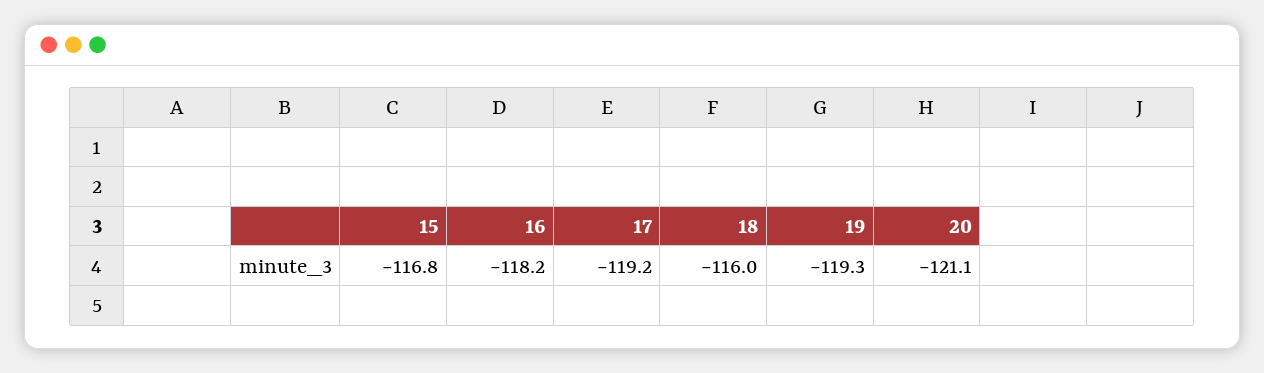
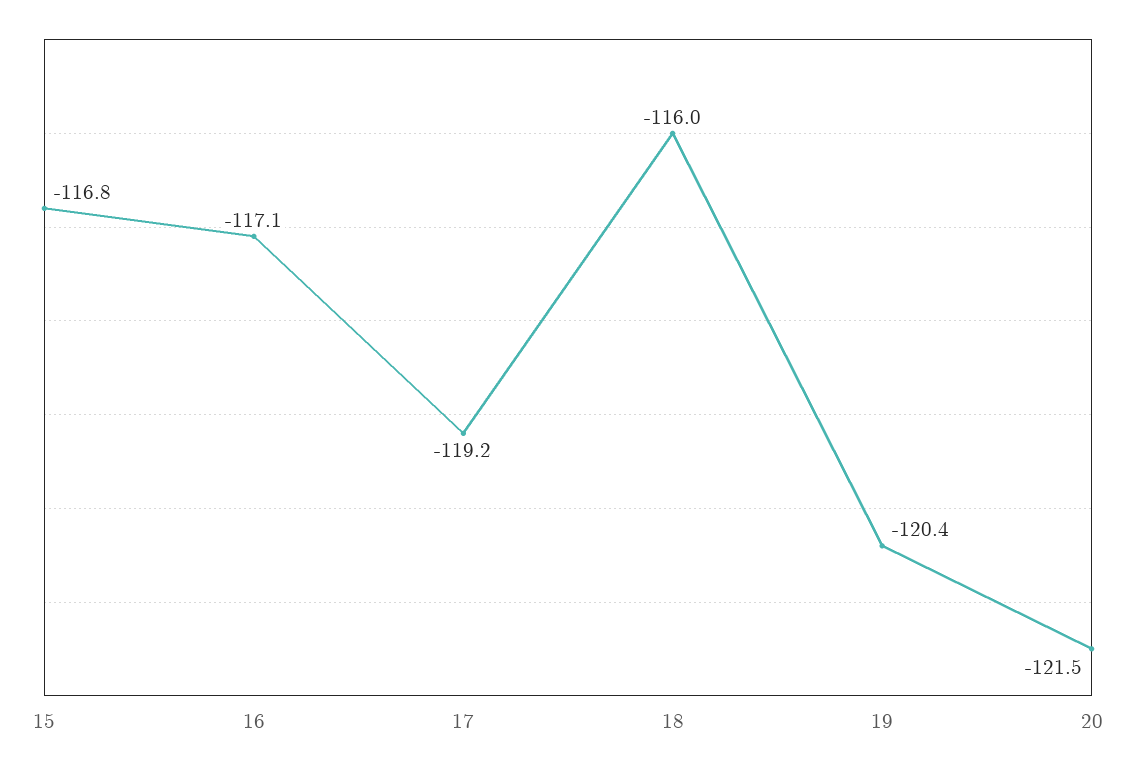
16: -118.2 -> -117.1
19: -119.3 -> -120.4
20: -121.1 -> -121.5

